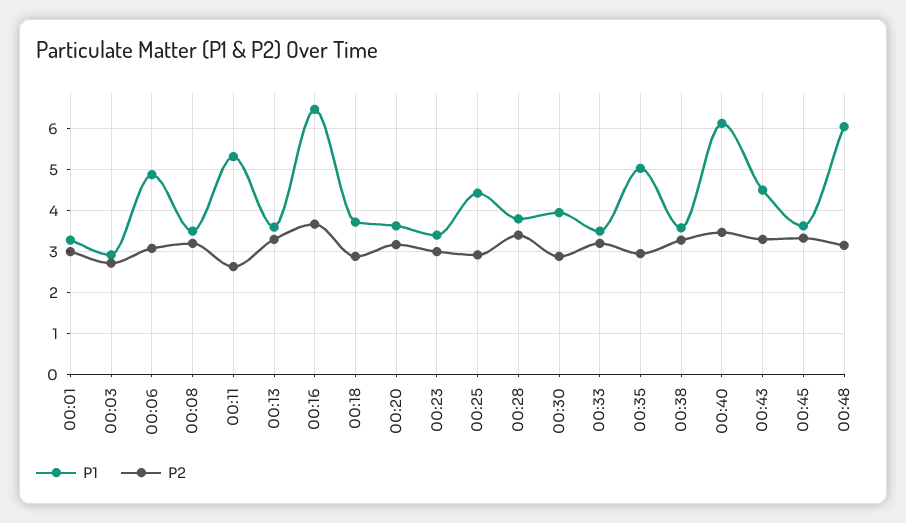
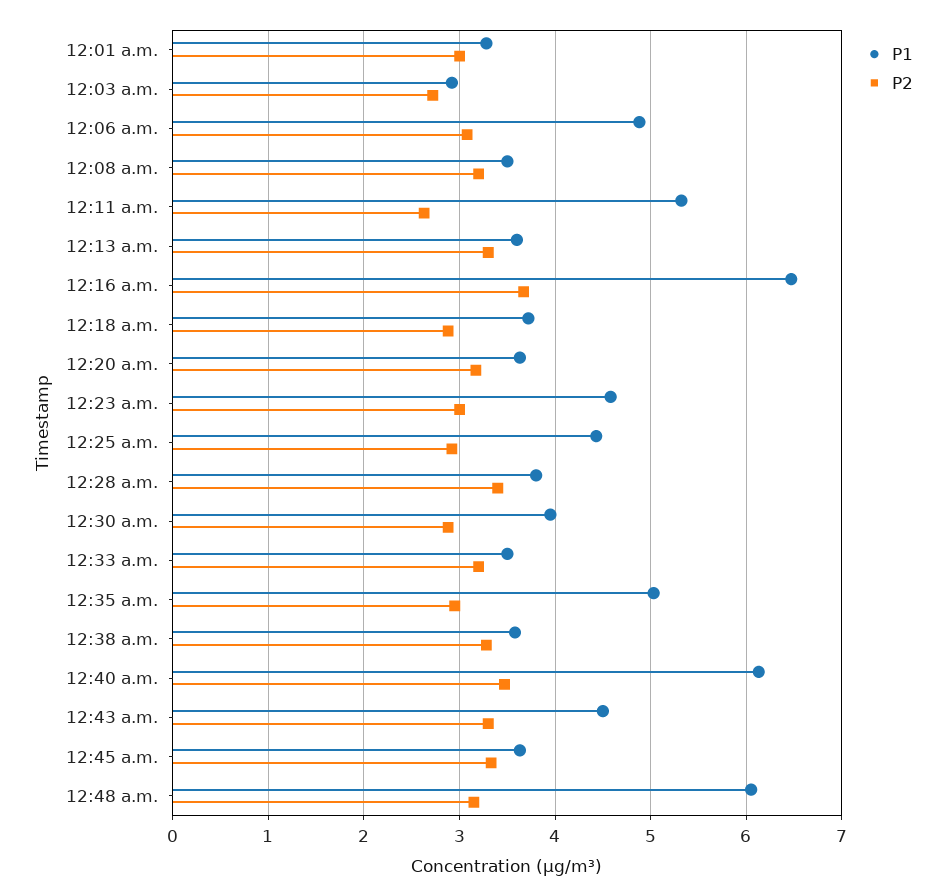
P1, 00:23: 3.4 -> 4.6

